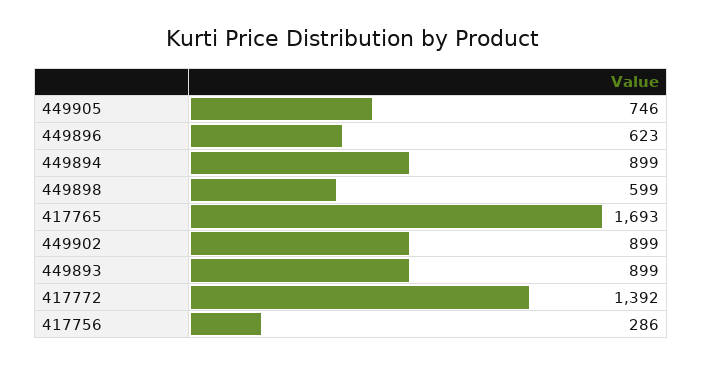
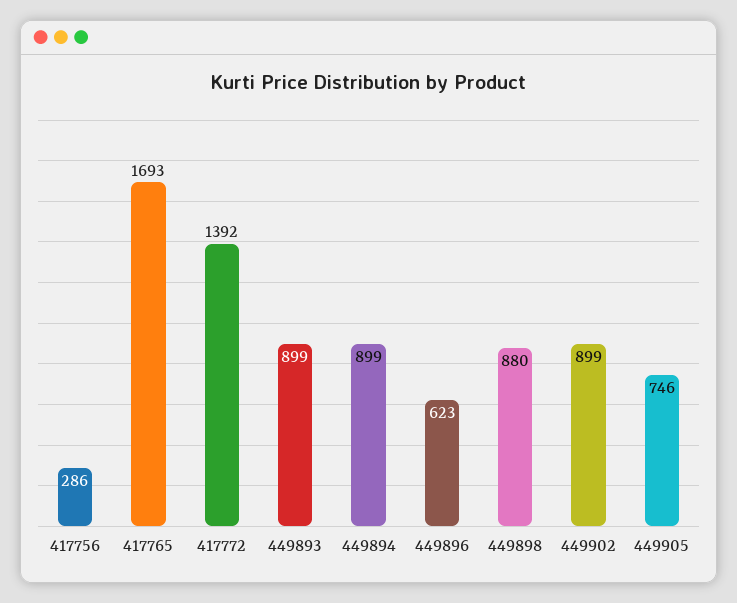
449898: 599 -> 880

